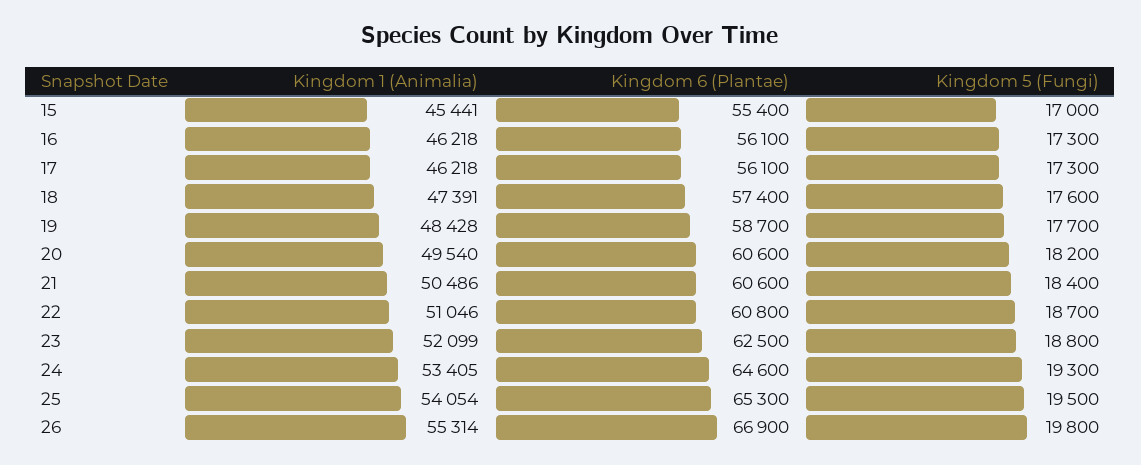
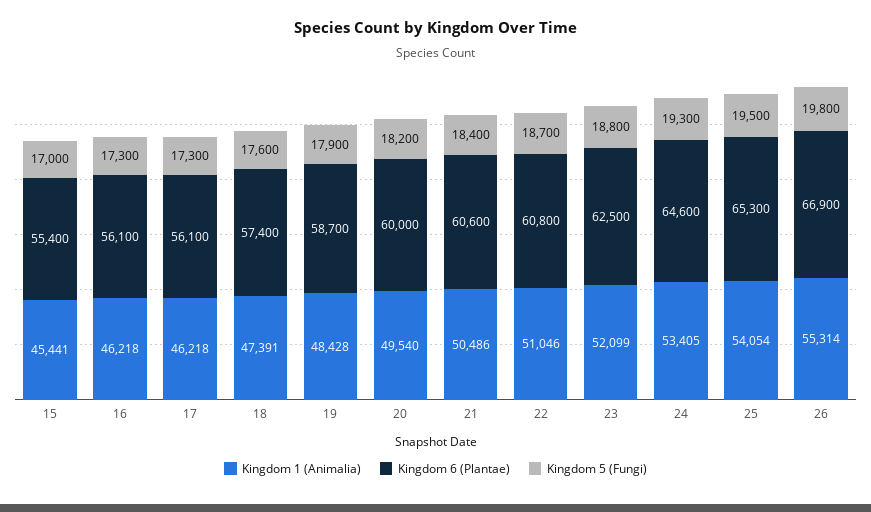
Kingdom 5 (Fungi), 19: 17700 -> 17900
Kingdom 6 (Plantae), 20: 60600 -> 60000

